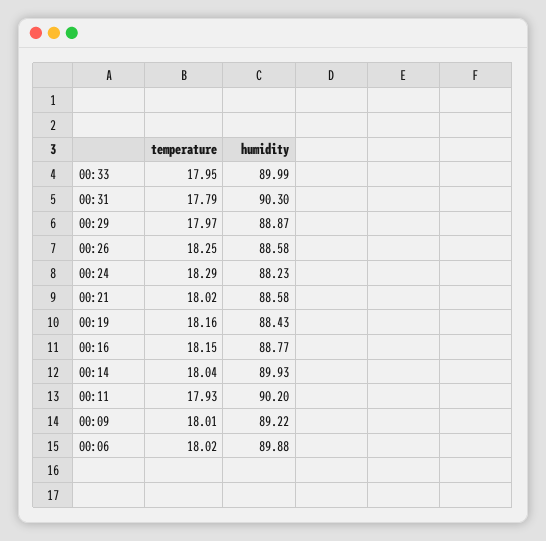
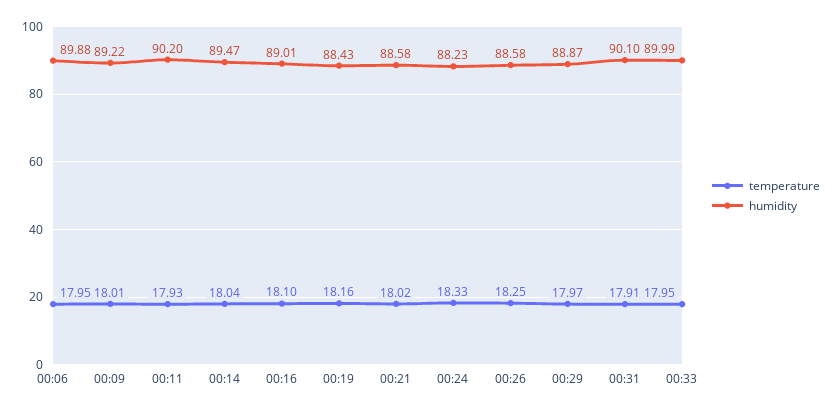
temperature, 00:31: 17.79 -> 17.91
humidity, 00:31: 90.3 -> 90.1
temperature, 00:24: 18.29 -> 18.33
temperature, 00:16: 18.15 -> 18.1
humidity, 00:16: 88.77 -> 89.01
humidity, 00:14: 89.93 -> 89.47
temperature, 00:06: 18.02 -> 17.95

